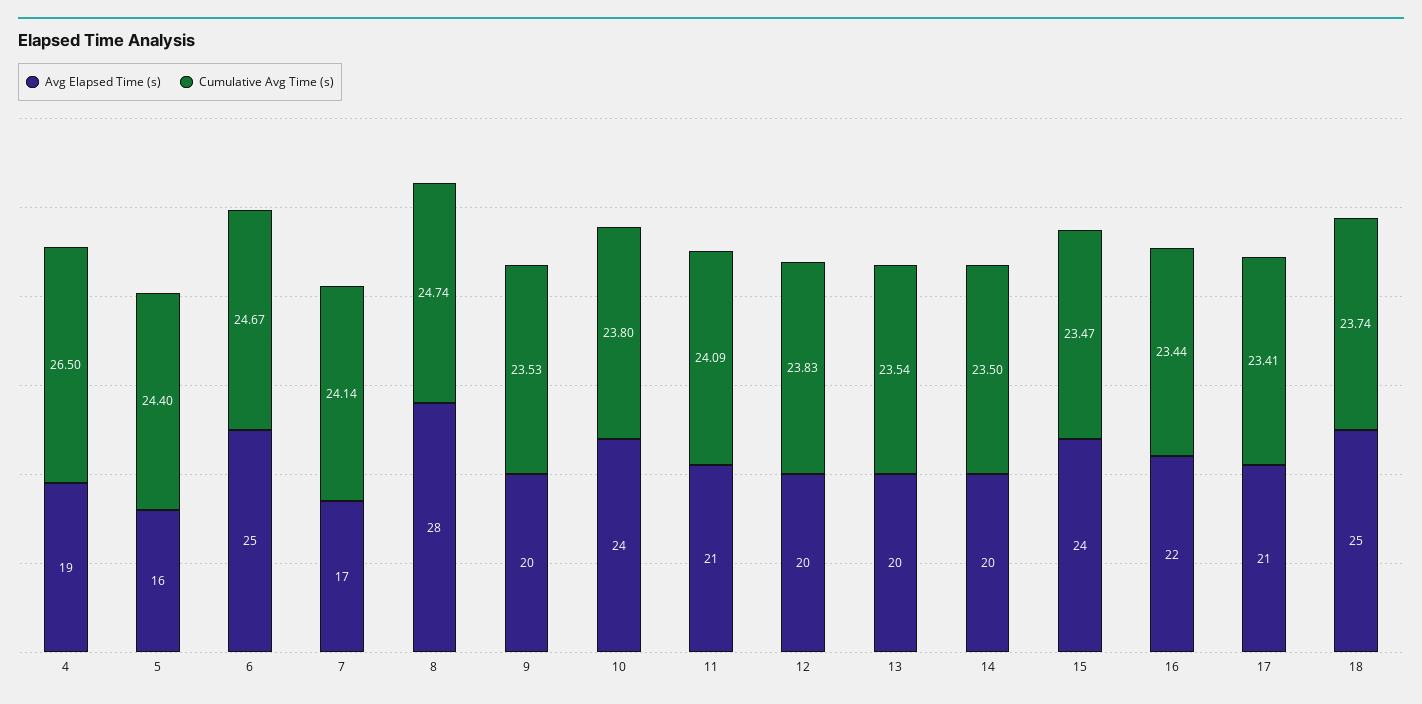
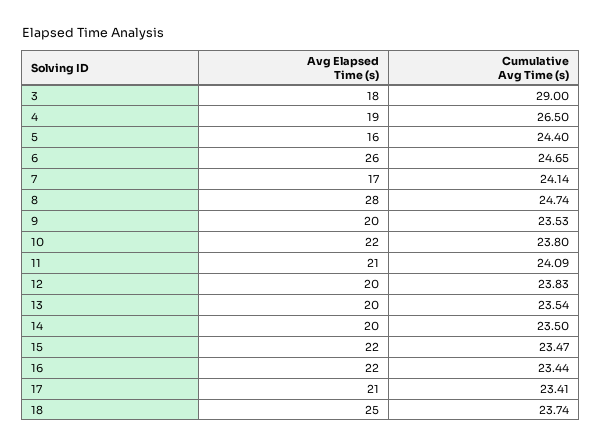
Avg Elapsed Time (s), 6: 25 -> 26
Cumulative Avg Time (s), 6: 24.67 -> 24.65
Avg Elapsed Time (s), 10: 24 -> 22
Avg Elapsed Time (s), 15: 24 -> 22
Avg Elapsed Time (s), 3: none -> 18
Cumulative Avg Time (s), 3: none -> 29

